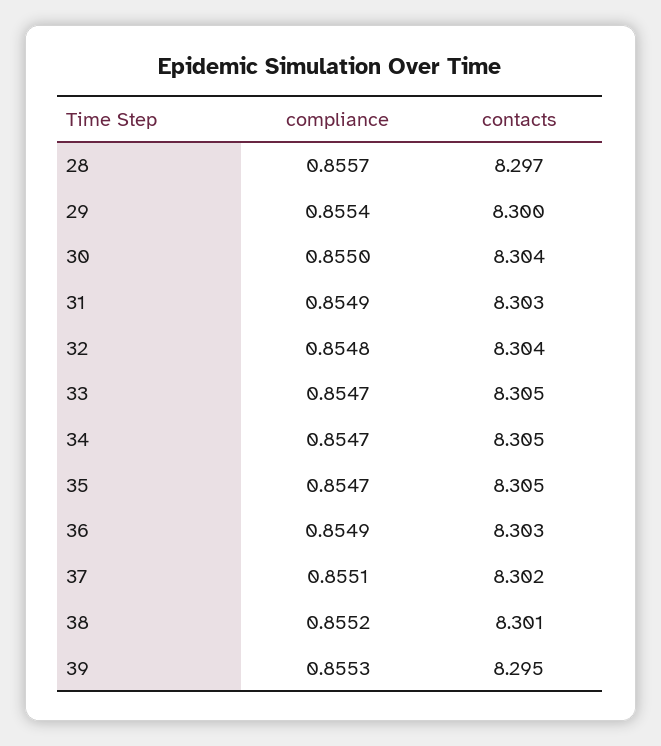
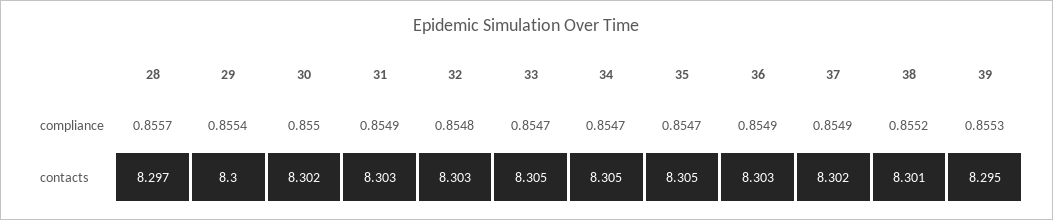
contacts, 30: 8.304 -> 8.302
contacts, 32: 8.304 -> 8.303
compliance, 37: 0.8551 -> 0.8549

